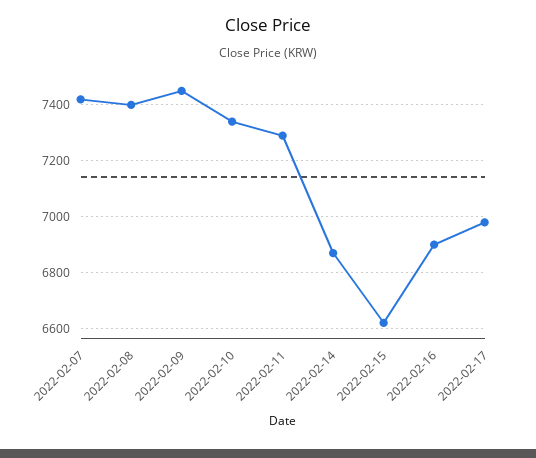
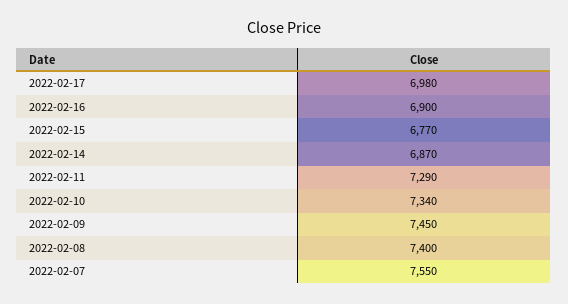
2022-02-07: 7425 -> 7550
2022-02-15: 6625 -> 6770

